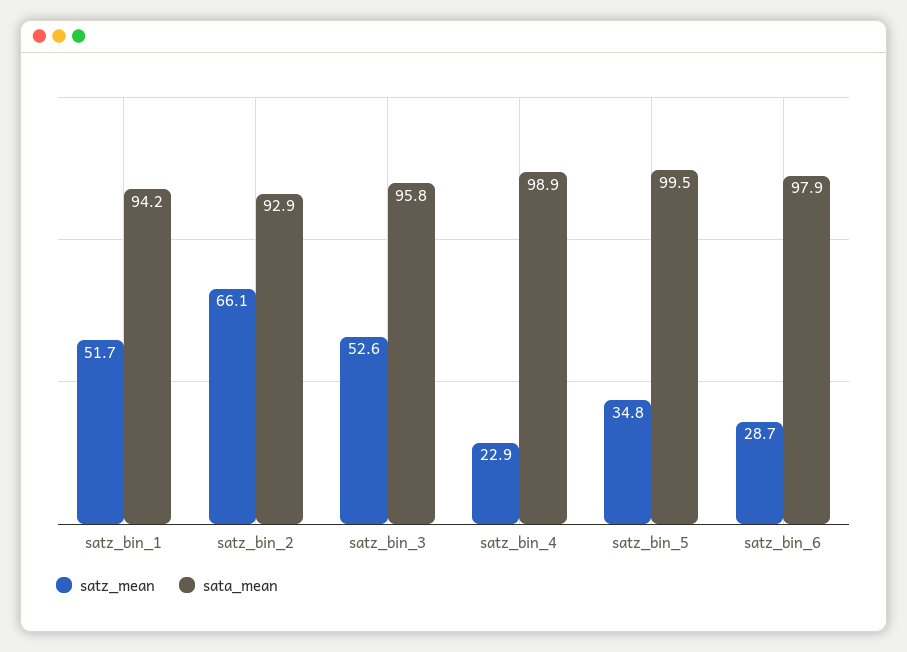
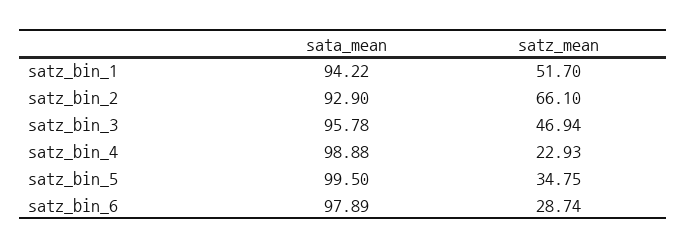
satz_mean, satz_bin_3: 52.6 -> 46.94

